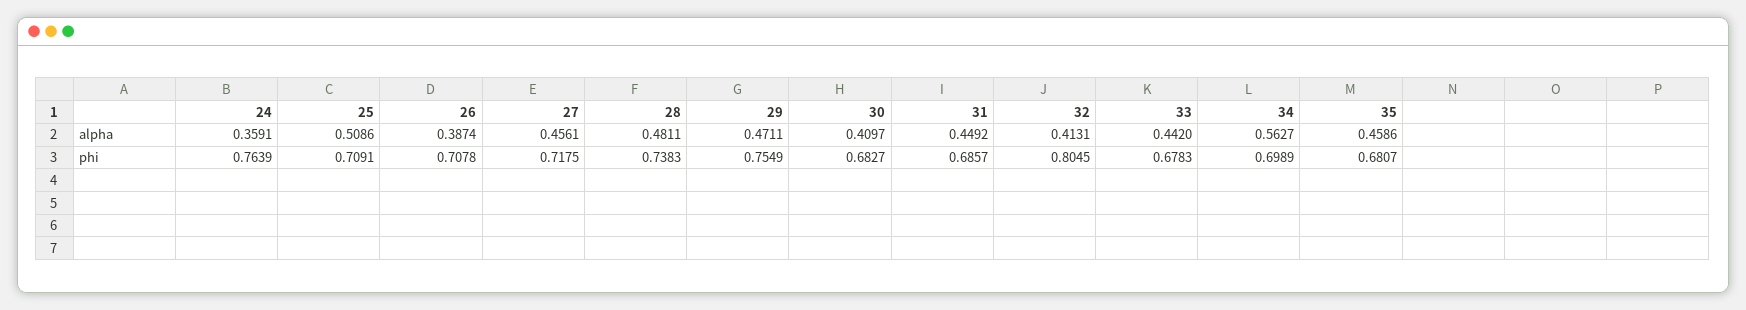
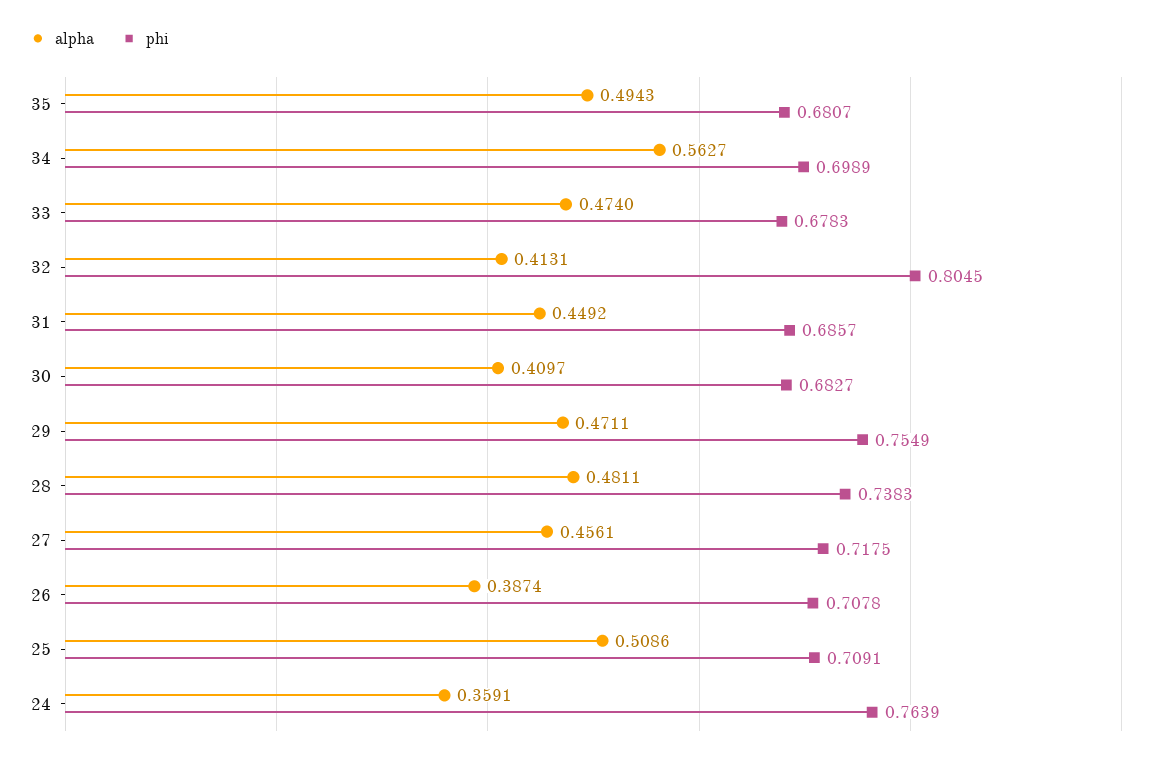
alpha, 33: 0.442 -> 0.474
alpha, 35: 0.4586 -> 0.4943

